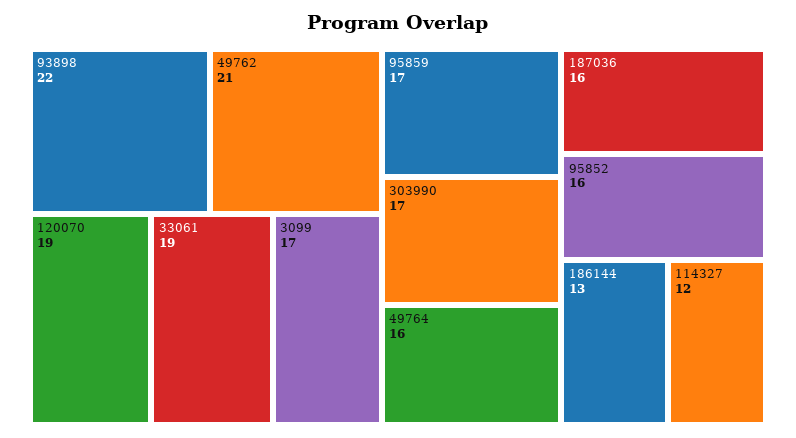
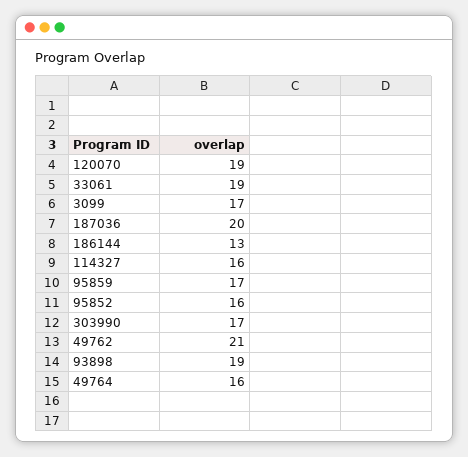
93898: 22 -> 19
187036: 16 -> 20
114327: 12 -> 16

